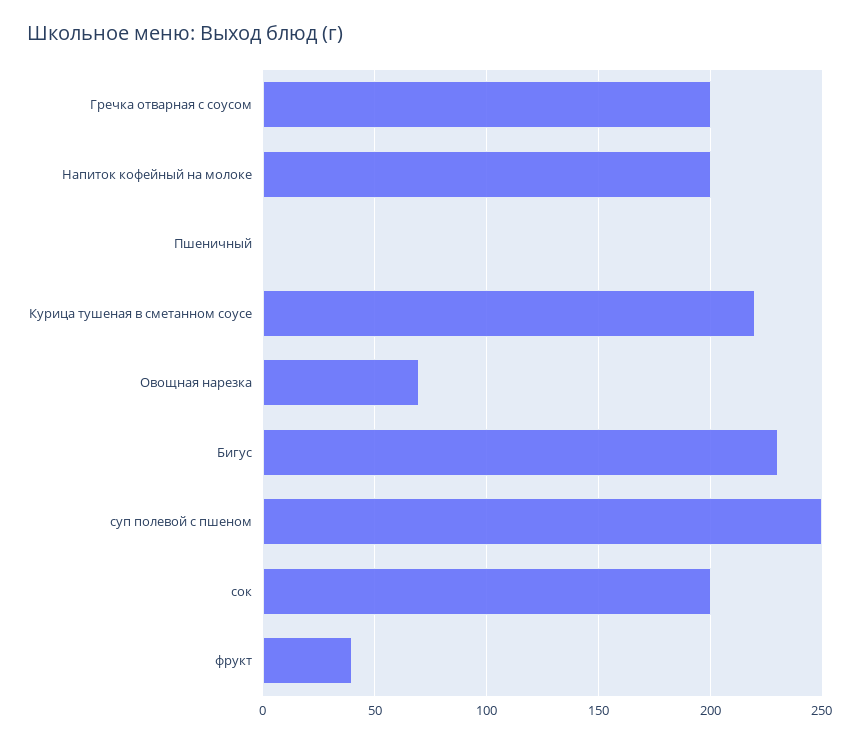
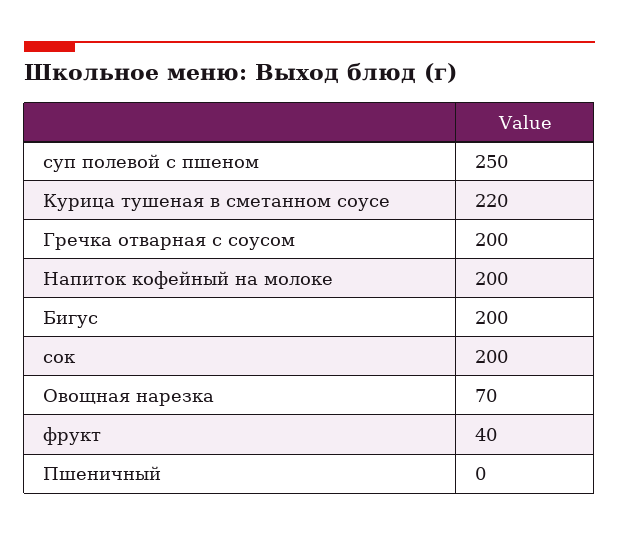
Бигус: 230 -> 200

